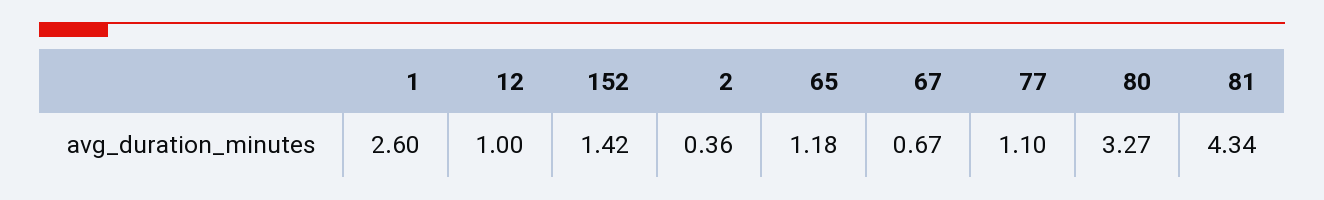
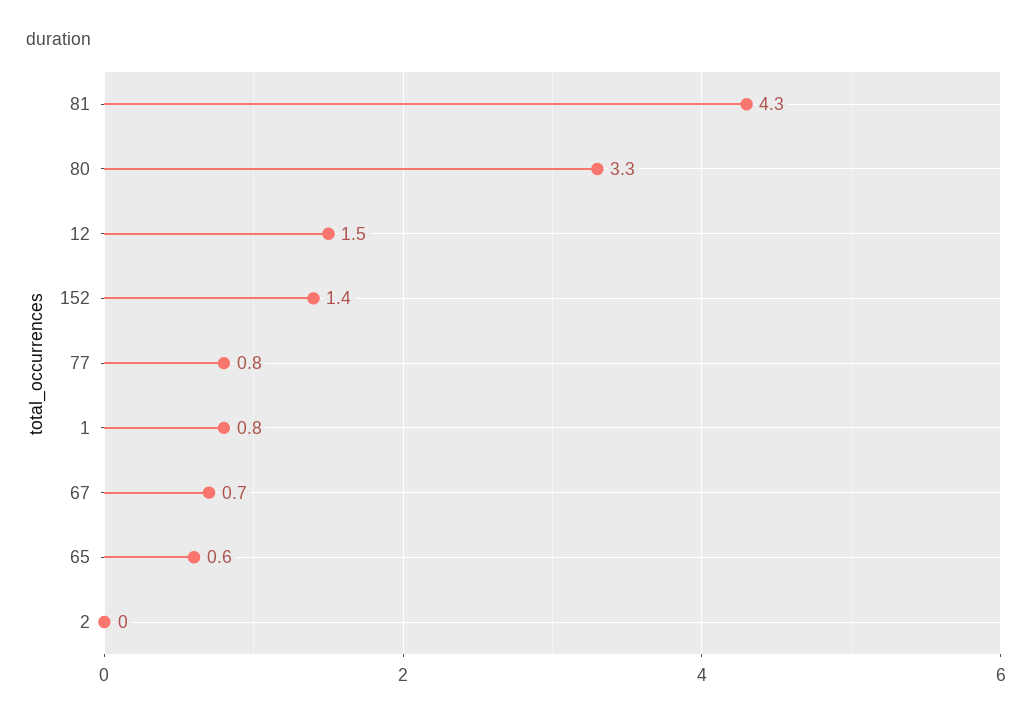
1: 2.6 -> 0.8
12: 1 -> 1.5
2: 0.36 -> 0
65: 1.18 -> 0.6
77: 1.1 -> 0.8

